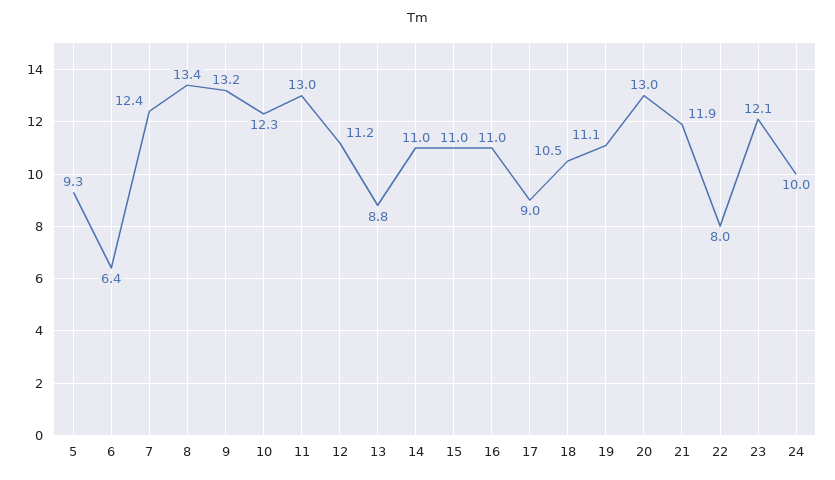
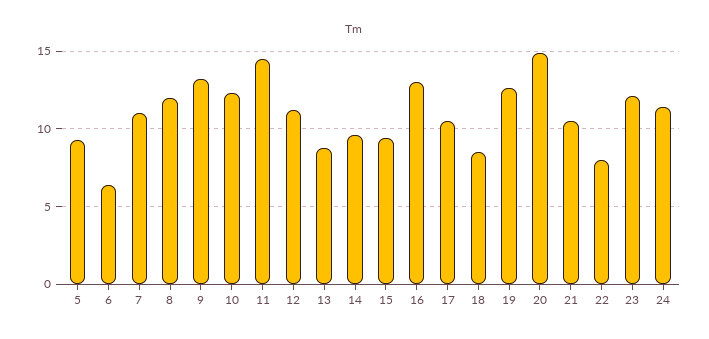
7: 12.4 -> 11
8: 13.4 -> 12
11: 13 -> 14.5
14: 11 -> 9.5
15: 11 -> 9.5
16: 11 -> 13
17: 9 -> 10.5
18: 10.5 -> 8.5
19: 11.1 -> 12.5
20: 13 -> 15
21: 11.9 -> 10.5
24: 10 -> 11.5

